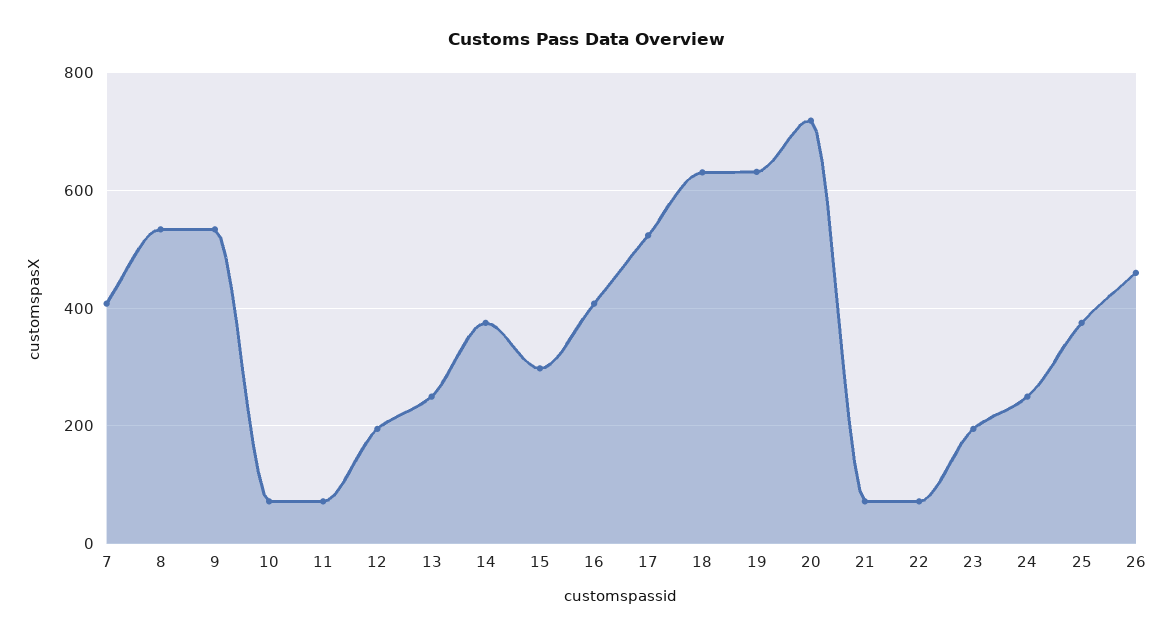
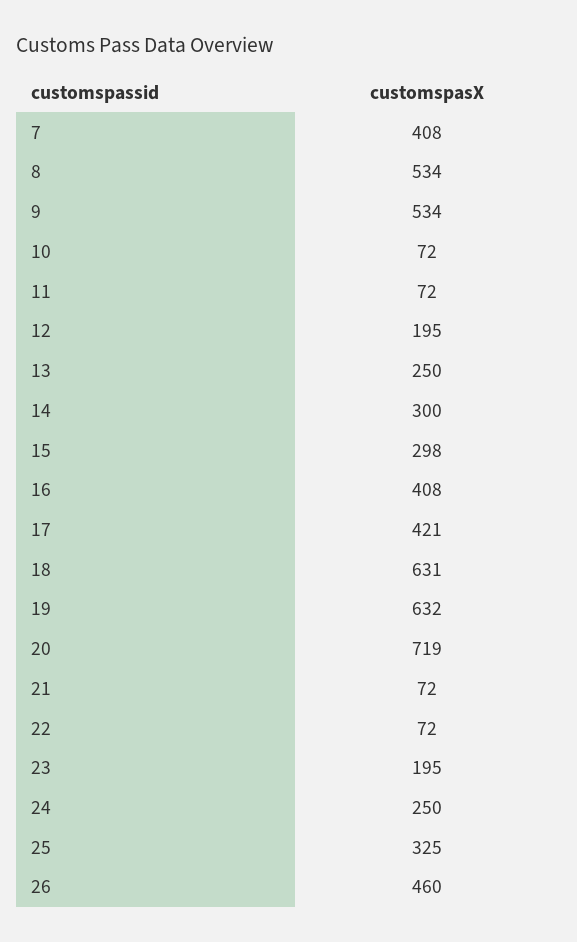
14: 380 -> 300
17: 520 -> 421
25: 380 -> 325

